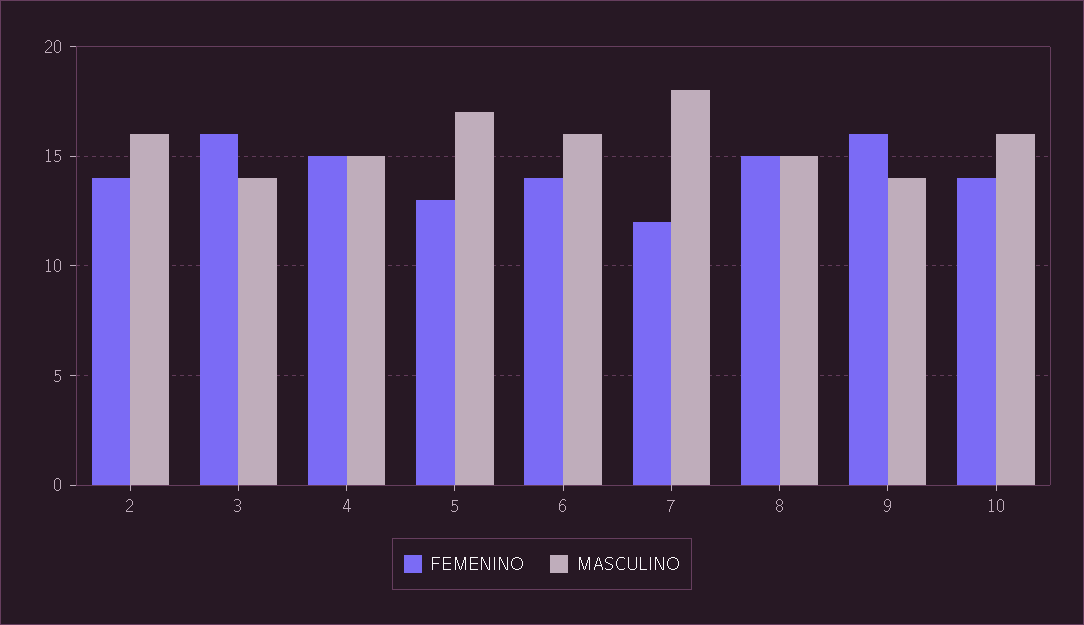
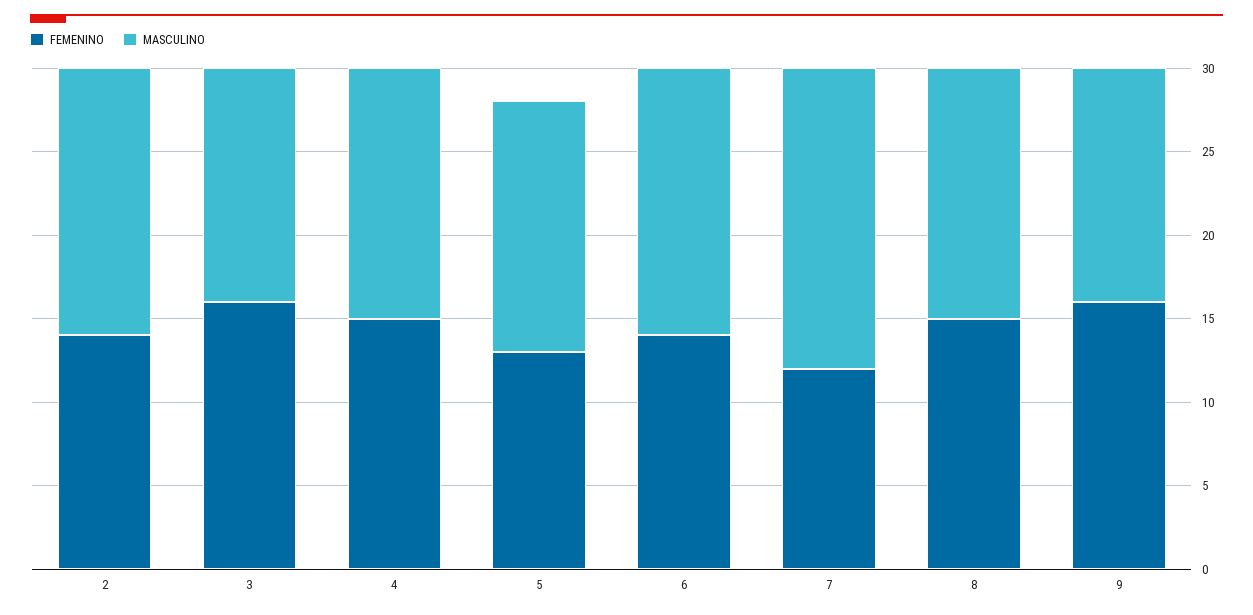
MASCULINO, 5: 17 -> 15
FEMENINO, 10: 14 -> none
MASCULINO, 10: 16 -> none

